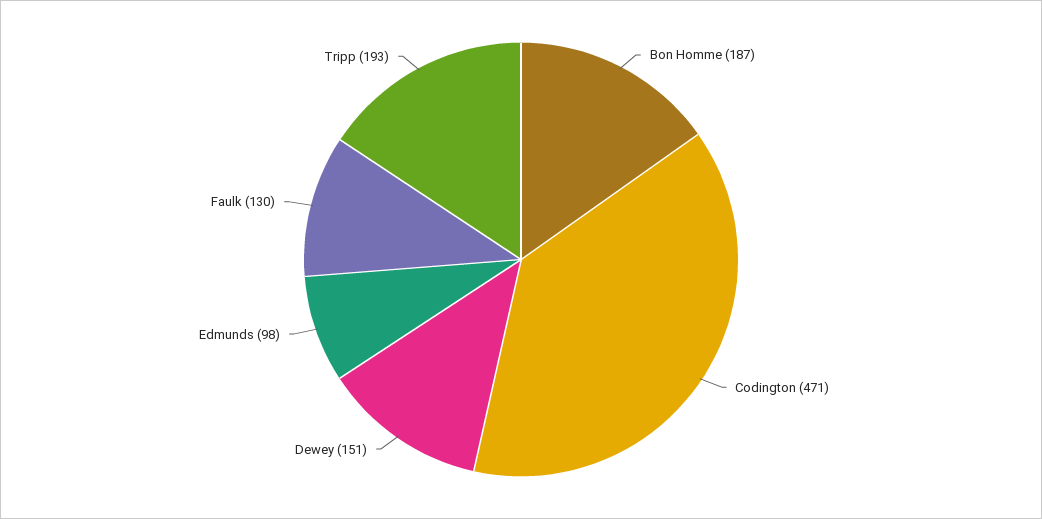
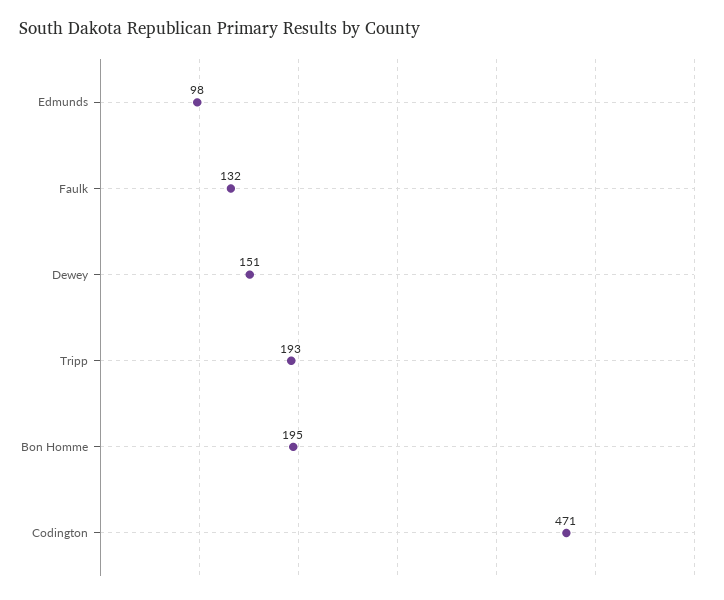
Bon Homme: 187 -> 195
Faulk: 130 -> 132

